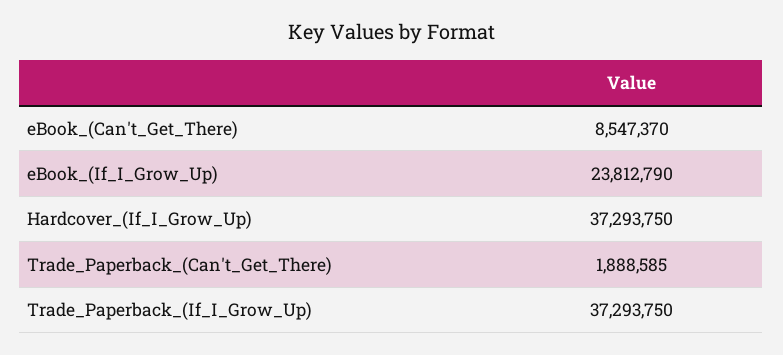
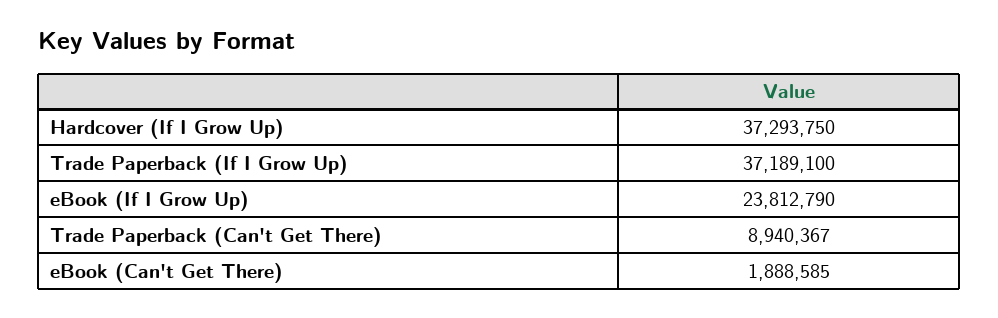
eBook_(Can't_Get_There): 8547370 -> 1888585
Trade_Paperback_(Can't_Get_There): 1888585 -> 8940367
Trade_Paperback_(If_I_Grow_Up): 37293750 -> 37189100

